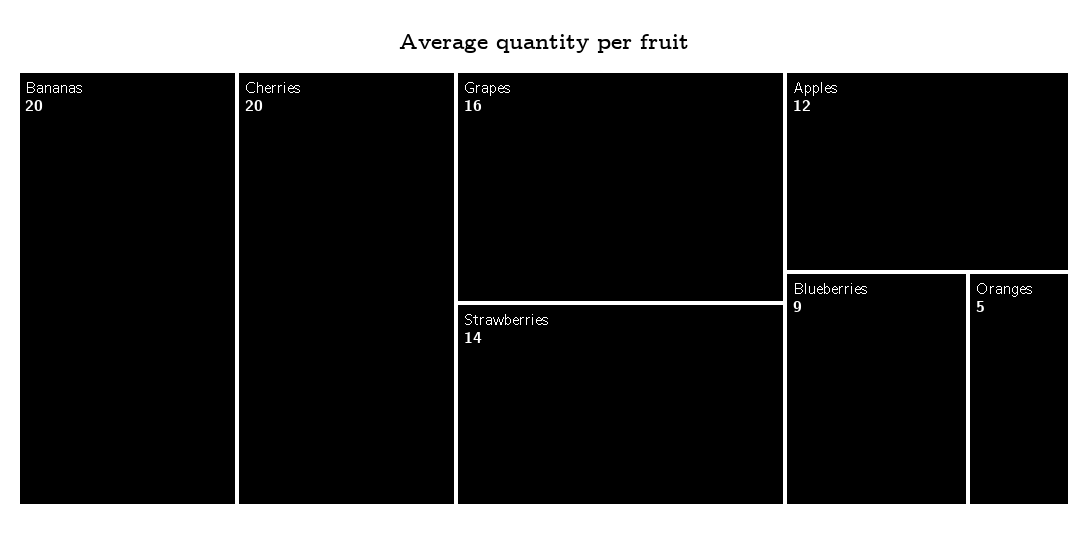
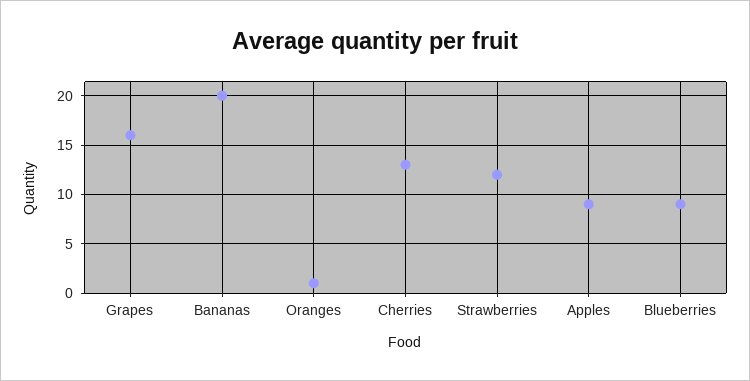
Cherries: 20 -> 13
Strawberries: 14 -> 12
Apples: 12 -> 9
Oranges: 5 -> 1

